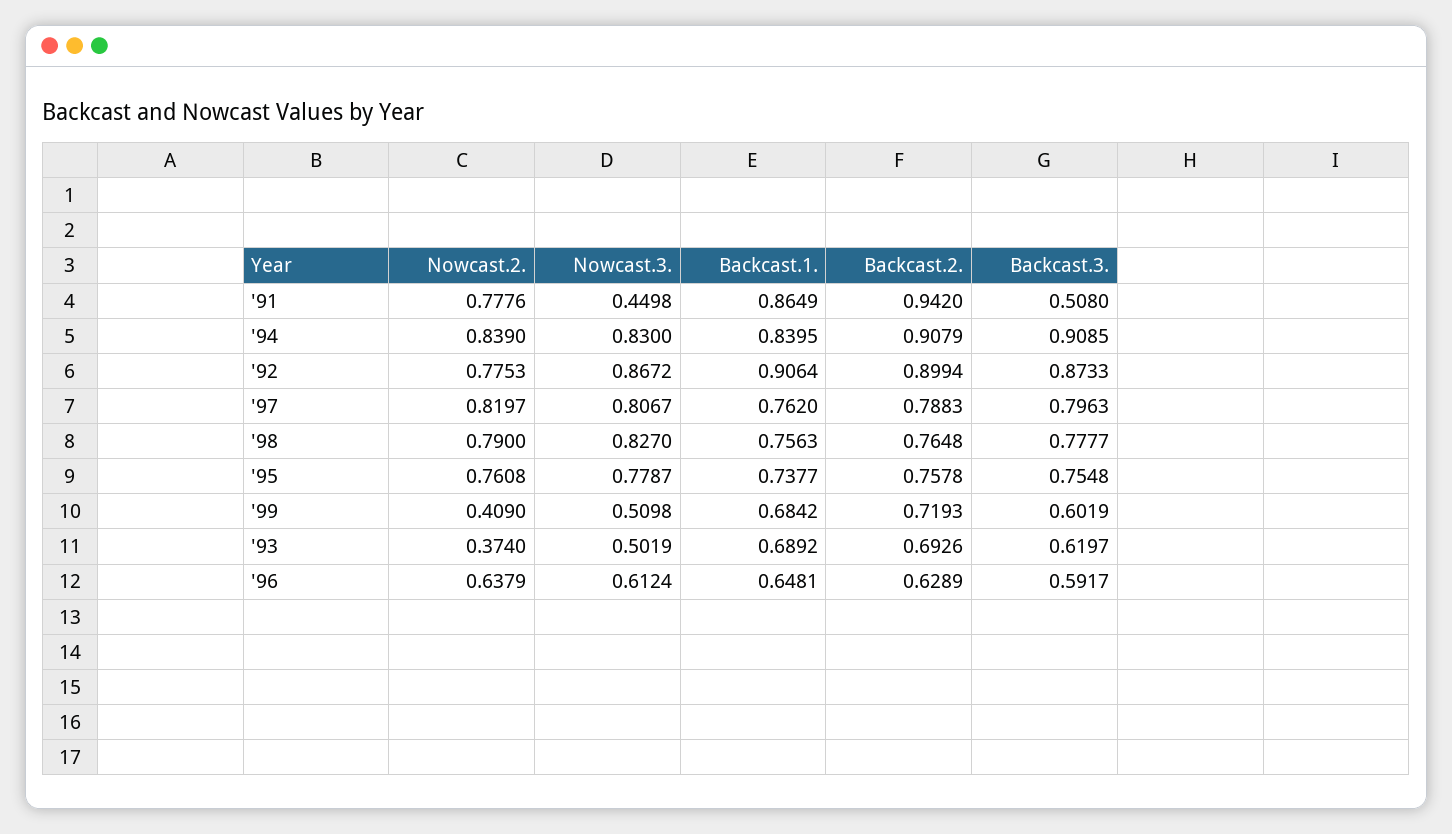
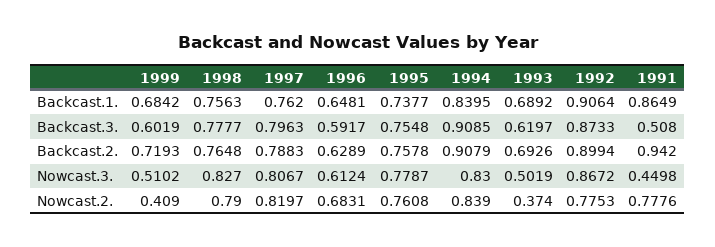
Nowcast.3., '99: 0.5098 -> 0.5102
Nowcast.2., '96: 0.6379 -> 0.6831

